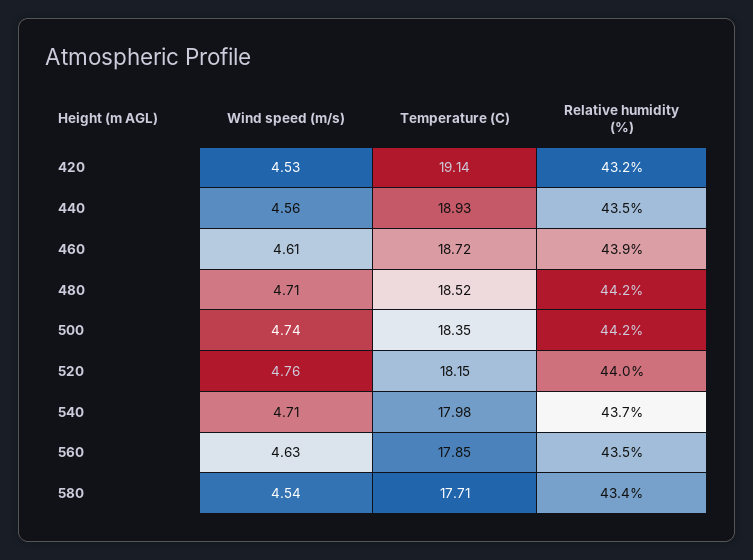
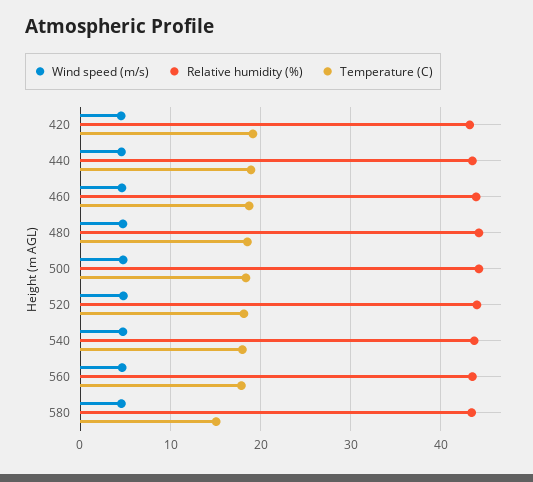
Temperature (C), 580: 17.71 -> 15

